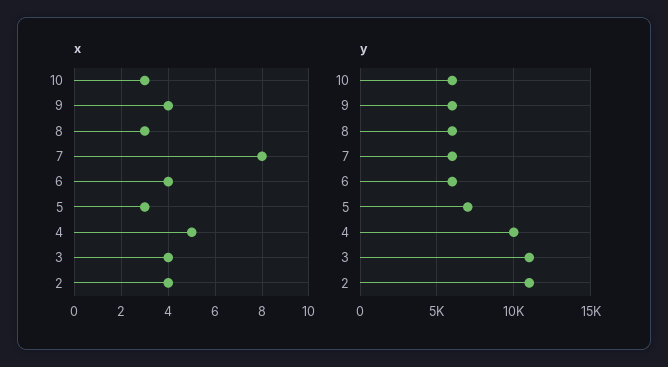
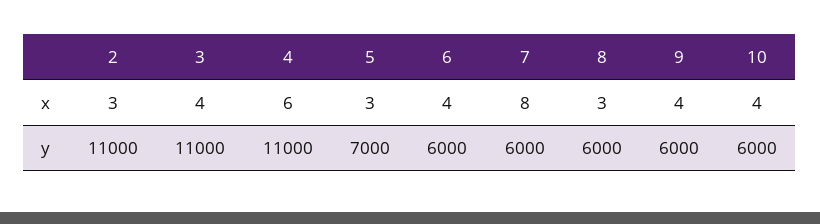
x, 10: 3 -> 4
x, 4: 5 -> 6
x, 2: 4 -> 3
y, 4: 10000 -> 11000

